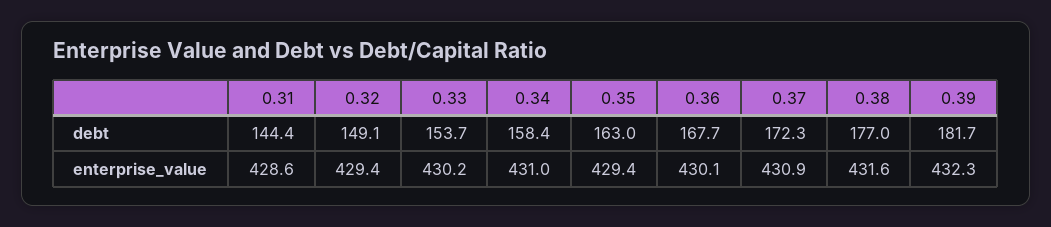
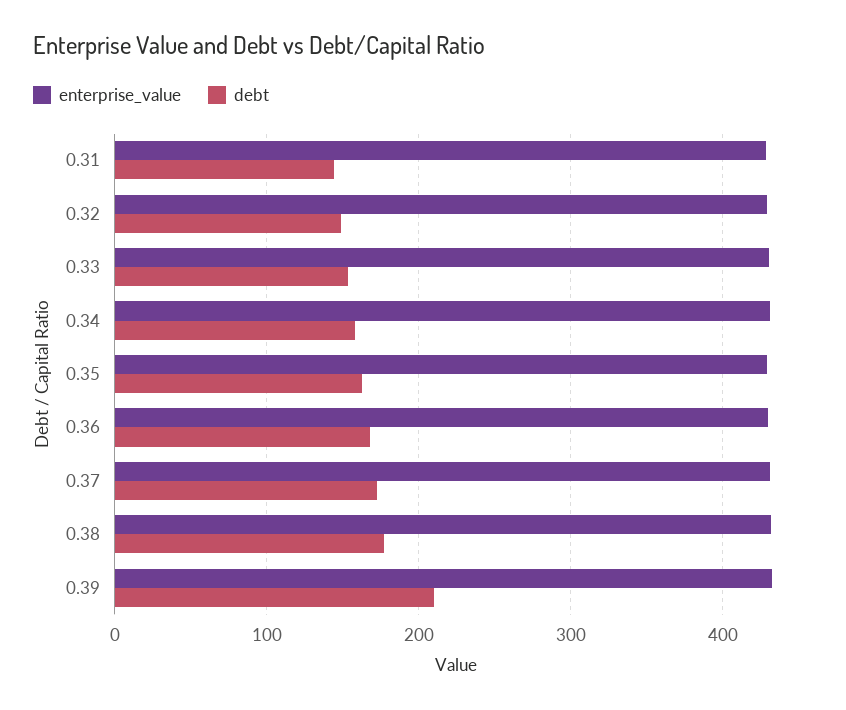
debt, 0.39: 181.7 -> 210

